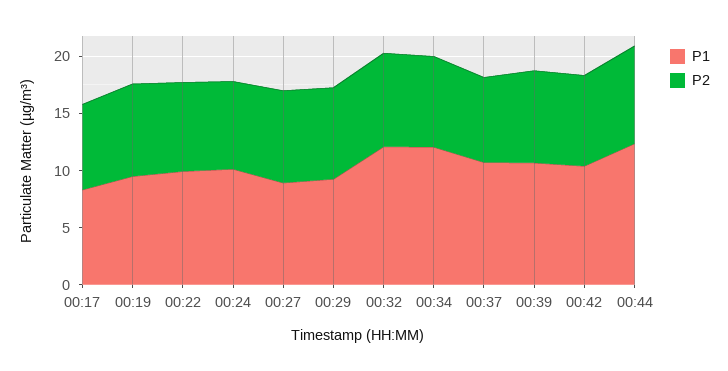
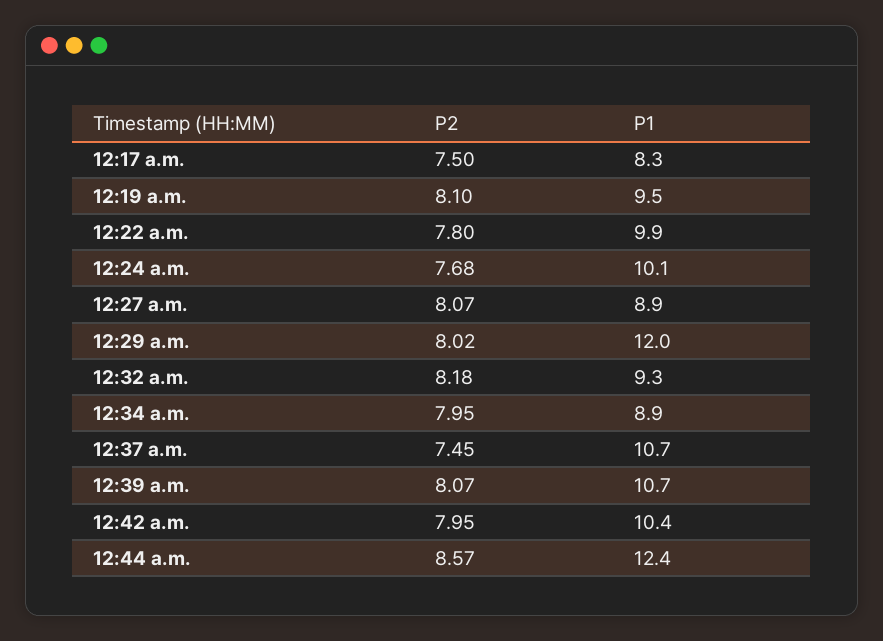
P1, 00:29: 9 -> 12
P1, 00:32: 12 -> 9.3
P1, 00:34: 12 -> 8.9

